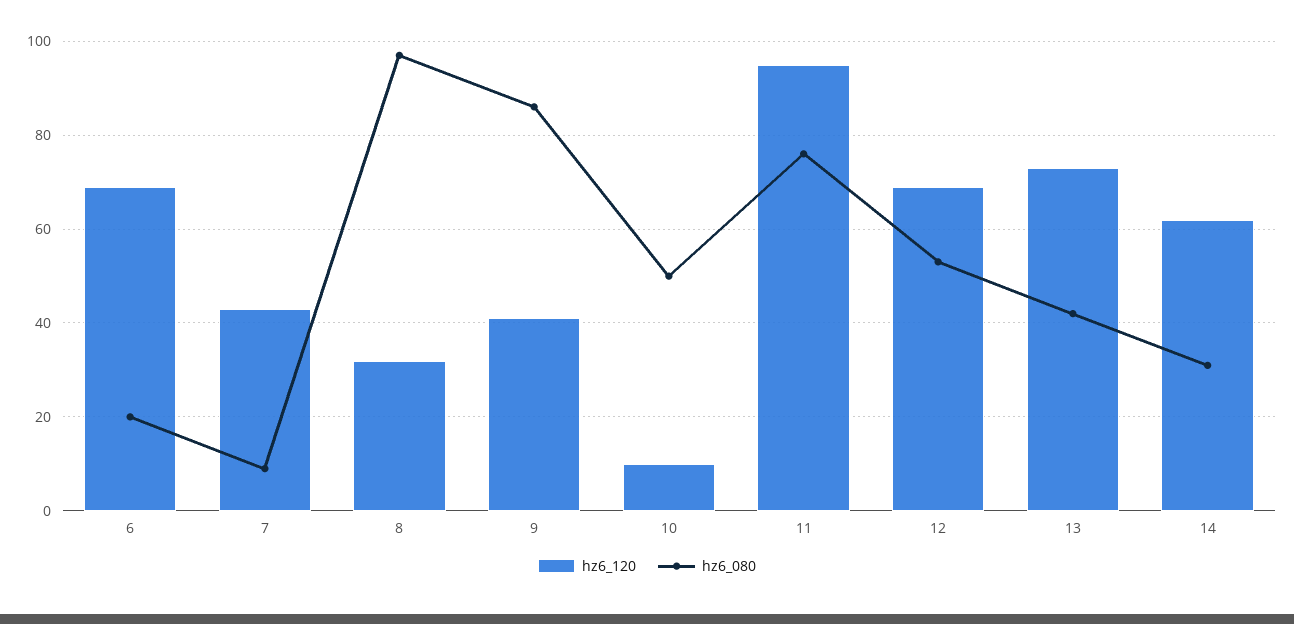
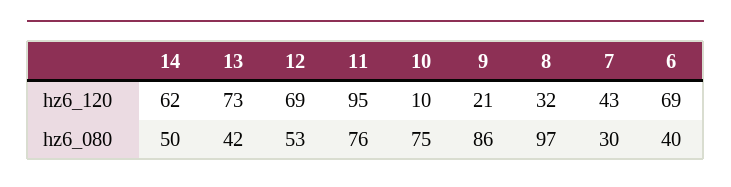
hz6_080, 6: 20 -> 40
hz6_080, 7: 10 -> 30
hz6_120, 9: 40 -> 21
hz6_080, 10: 50 -> 75
hz6_080, 14: 30 -> 50

